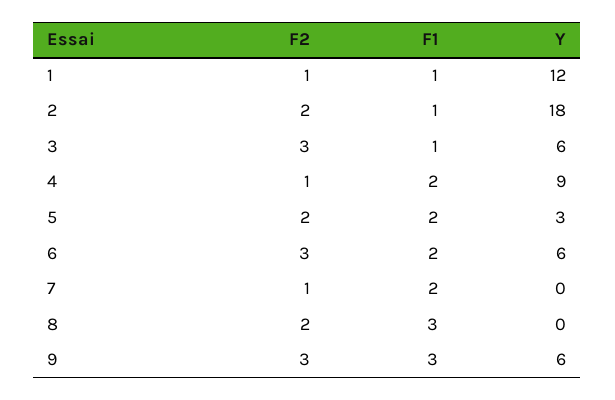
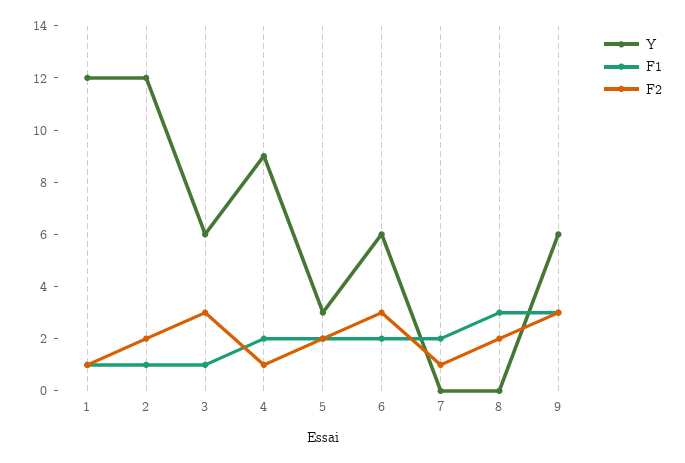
Y, 2: 18 -> 12

